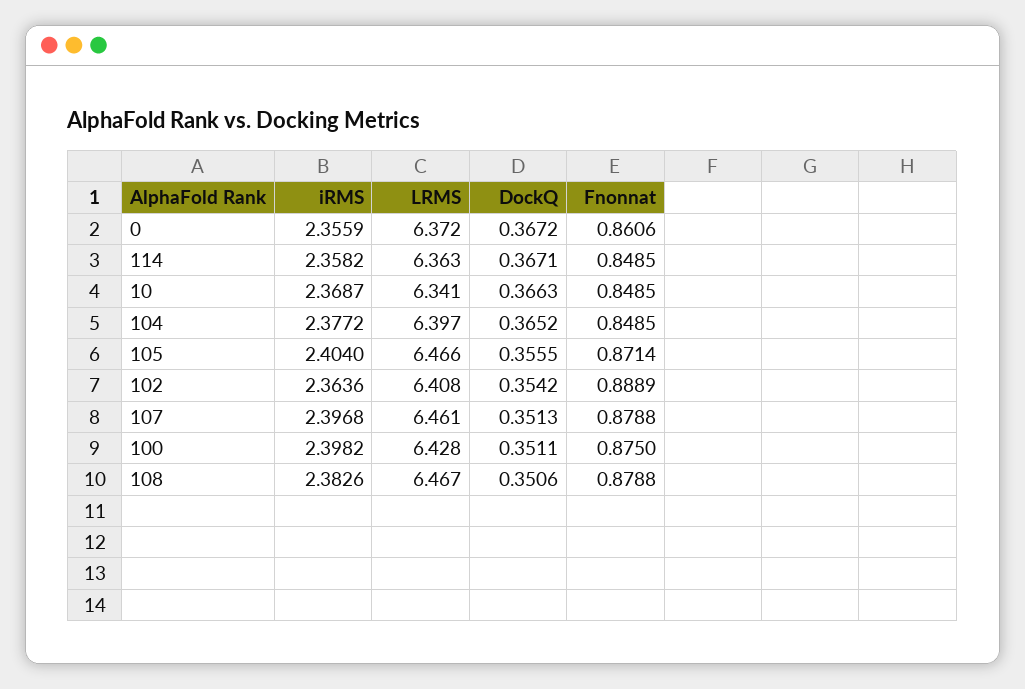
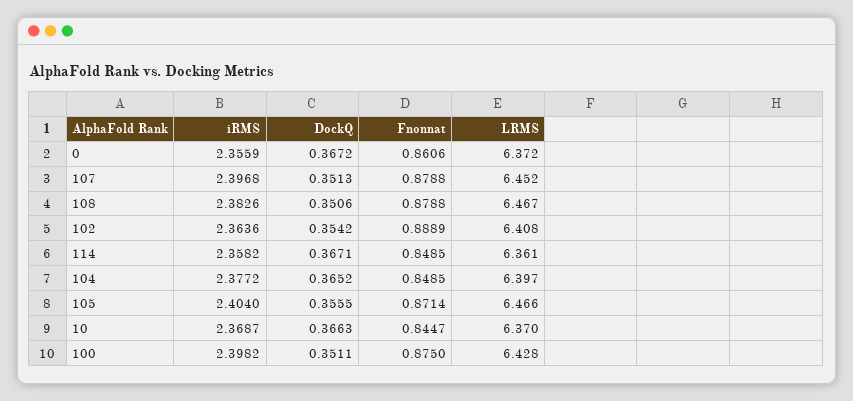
LRMS, 114: 6.363 -> 6.361
LRMS, 10: 6.341 -> 6.37
Fnonnat, 10: 0.8485 -> 0.8447
LRMS, 107: 6.461 -> 6.452

